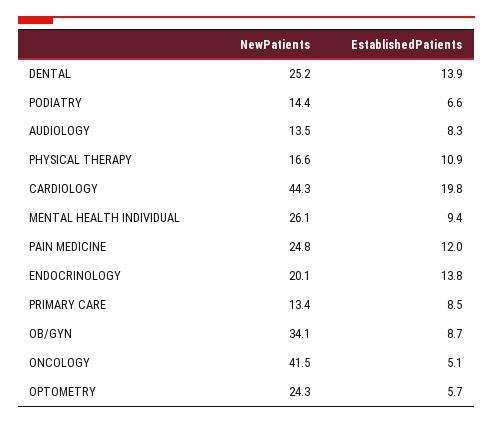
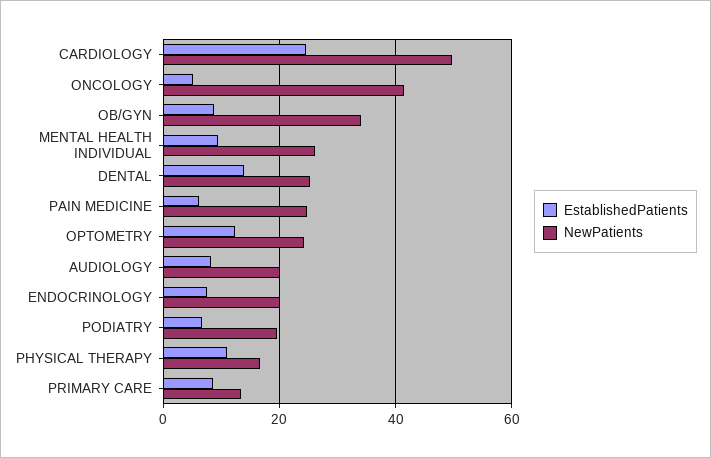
NewPatients, PODIATRY: 14.4 -> 20
NewPatients, AUDIOLOGY: 13.5 -> 20
NewPatients, CARDIOLOGY: 44.3 -> 50
EstablishedPatients, CARDIOLOGY: 19.8 -> 24
EstablishedPatients, PAIN MEDICINE: 12 -> 6
EstablishedPatients, ENDOCRINOLOGY: 13.8 -> 8
EstablishedPatients, OPTOMETRY: 5.7 -> 12

